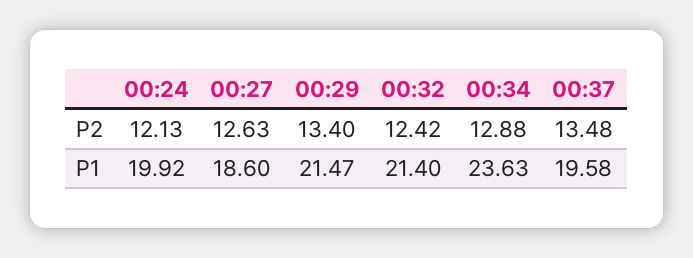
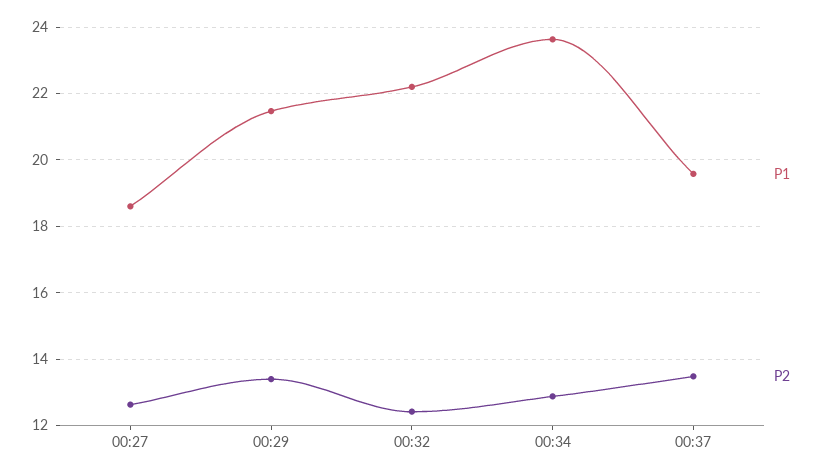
P2, 00:24: 12.13 -> none
P1, 00:24: 19.92 -> none
P1, 00:32: 21.4 -> 22.2

